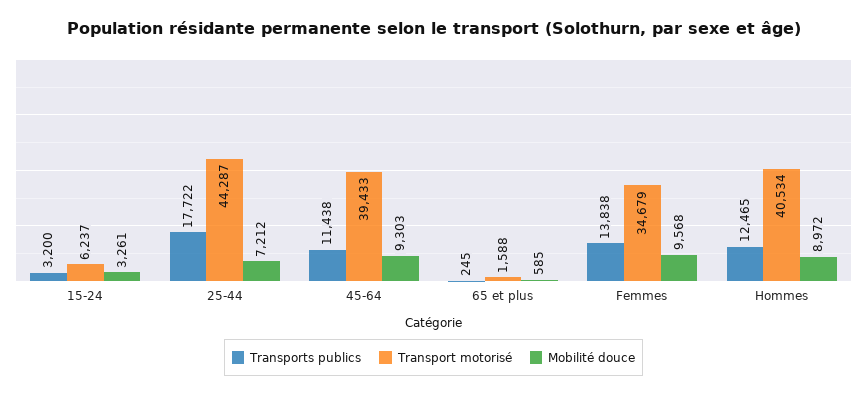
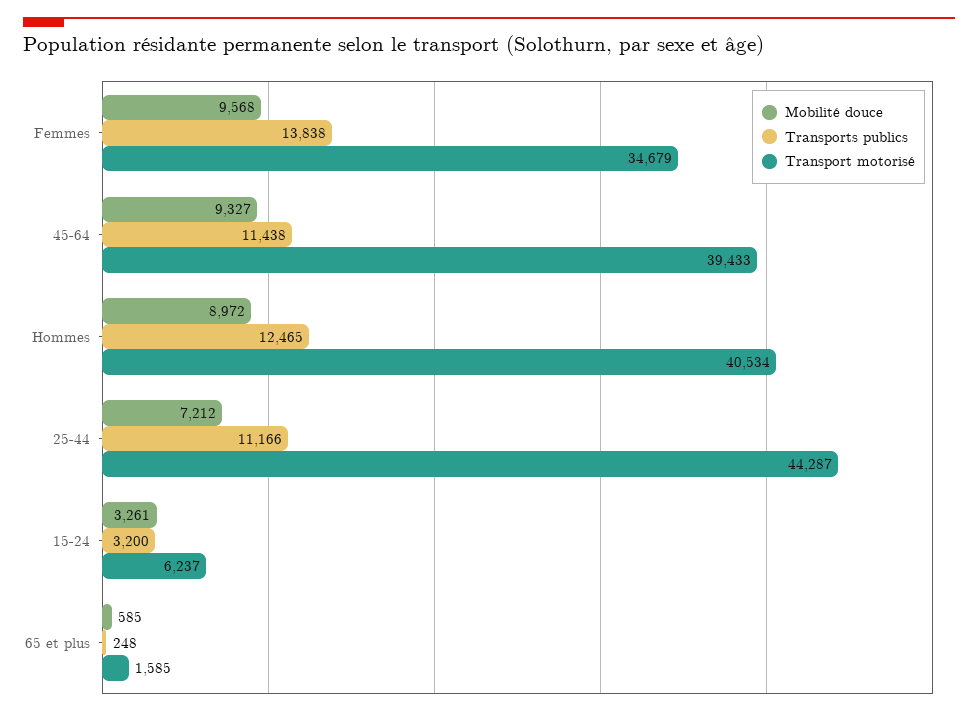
Transports publics, 25-44: 17722 -> 11166
Mobilité douce, 45-64: 9303 -> 9327
Transports publics, 65 et plus: 245 -> 248
Transport motorisé, 65 et plus: 1588 -> 1585

